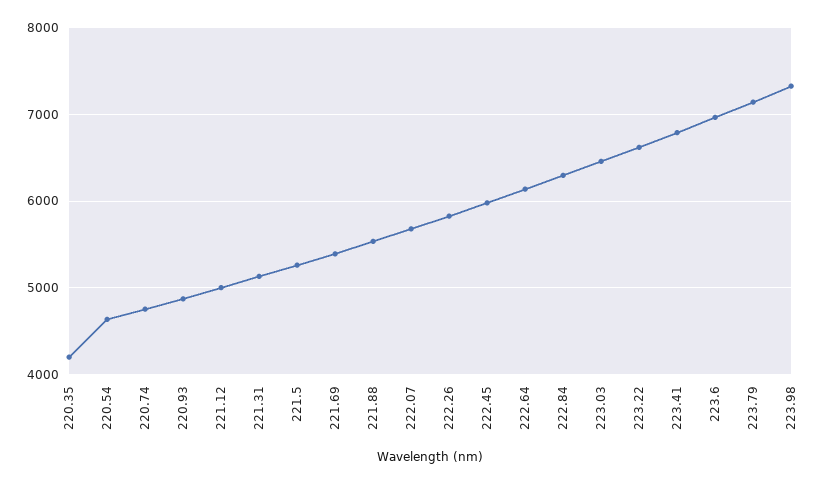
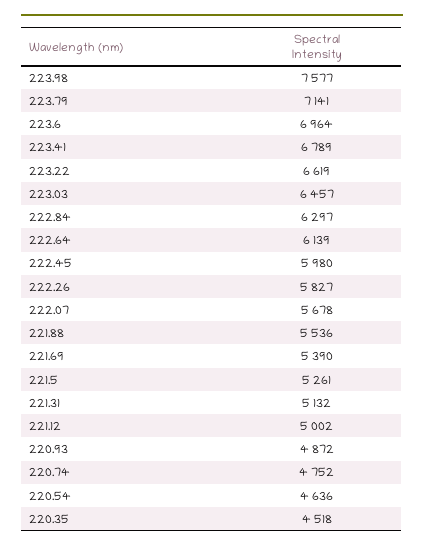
220.35: 4200 -> 4518
223.98: 7300 -> 7577

